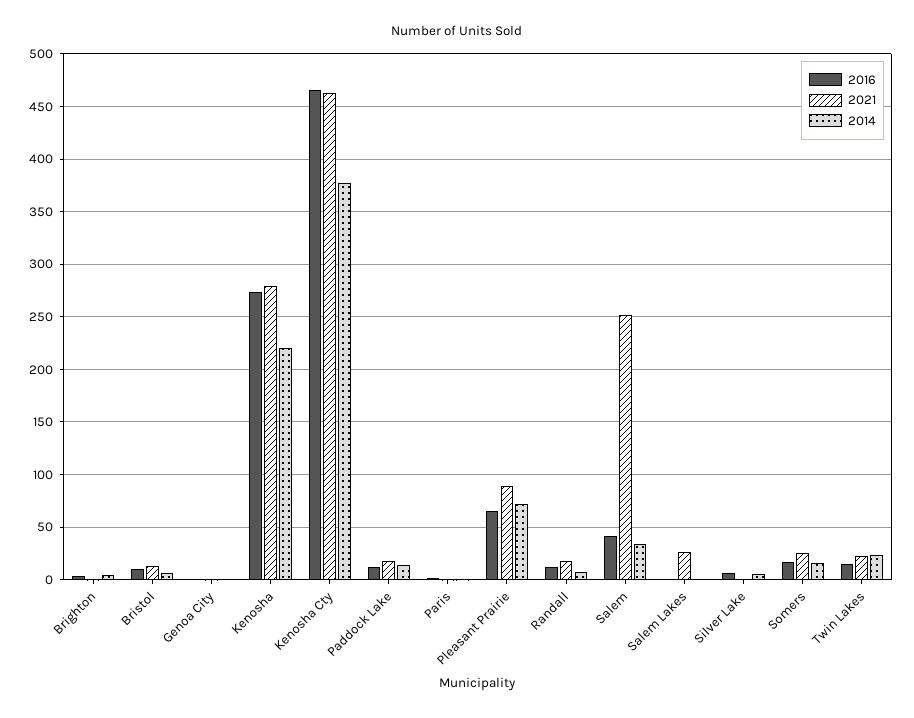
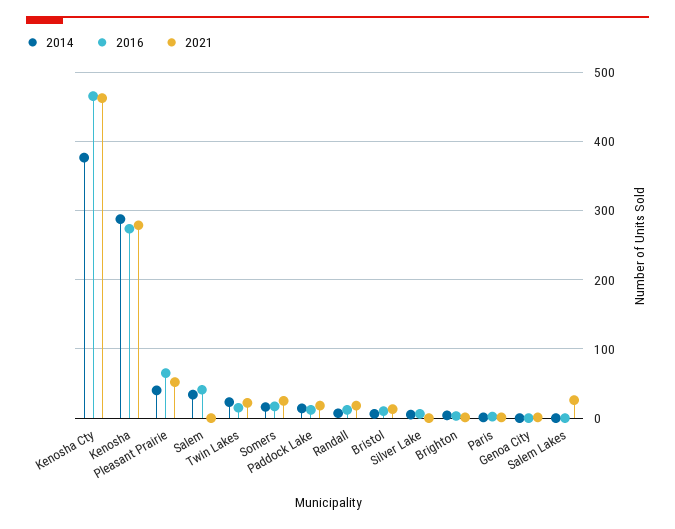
2014, Kenosha: 220 -> 290
2021, Pleasant Prairie: 90 -> 50
2014, Pleasant Prairie: 70 -> 40
2021, Salem: 250 -> 0

